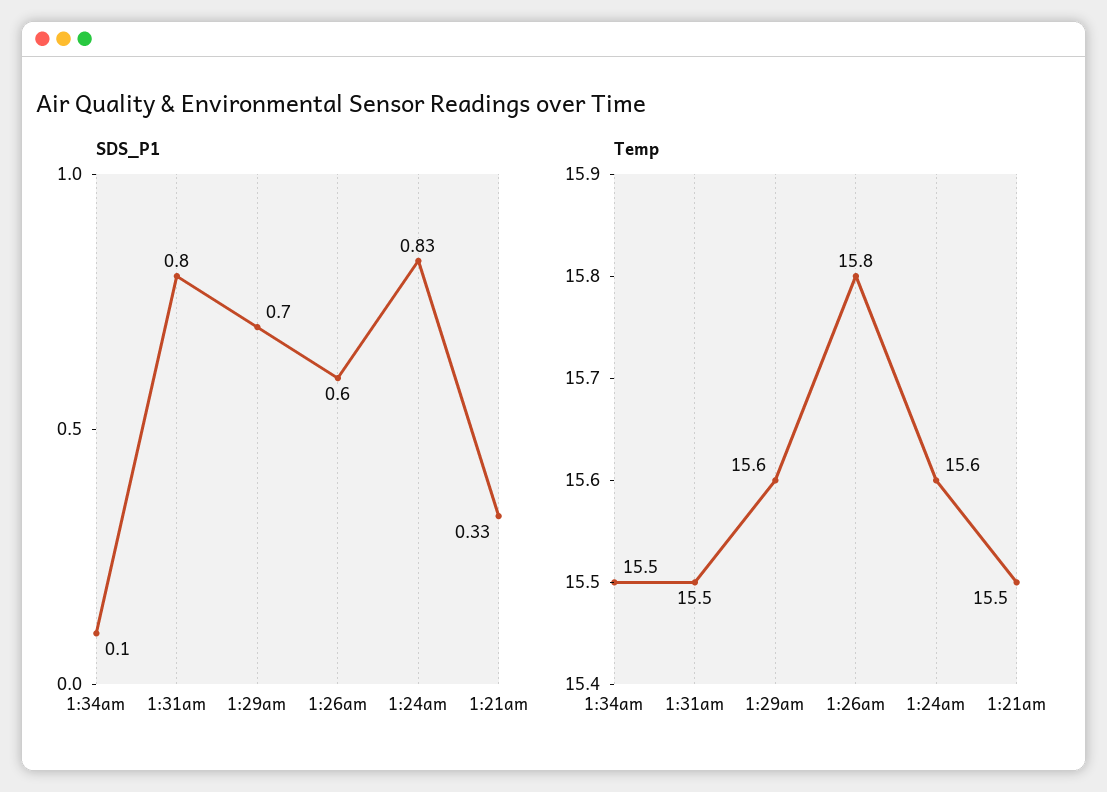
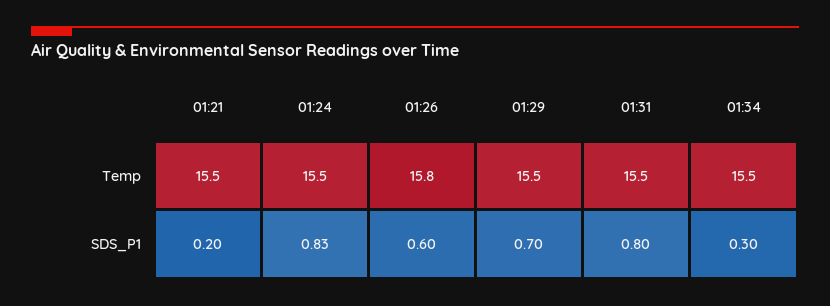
SDS_P1, 1:34am: 0.1 -> 0.3
SDS_P1, 1:21am: 0.33 -> 0.2
Temp, 1:29am: 15.6 -> 15.5
Temp, 1:24am: 15.6 -> 15.5

